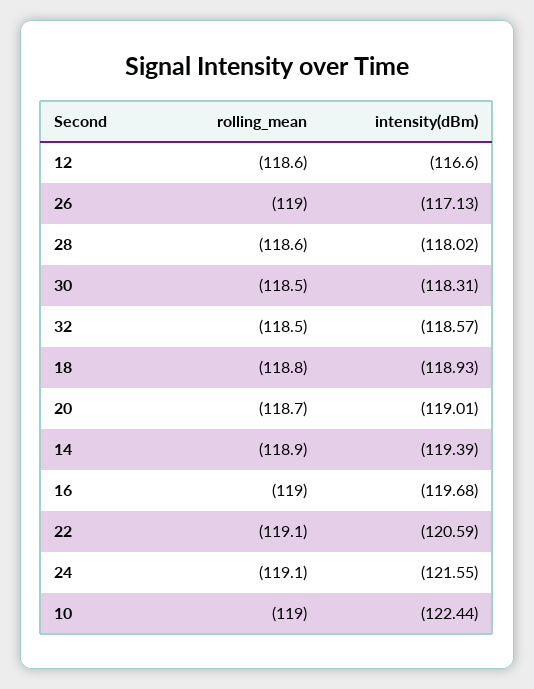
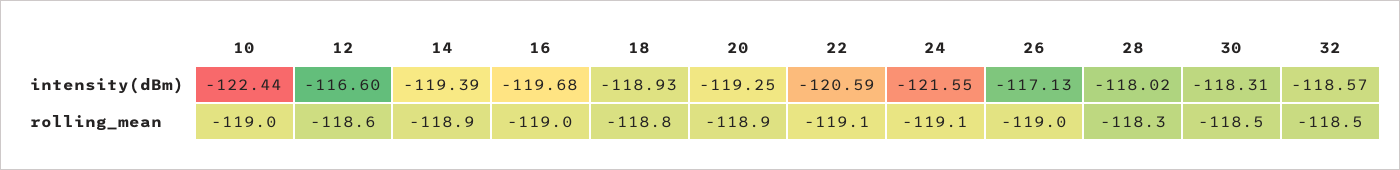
rolling_mean, 28: -118.6 -> -118.3
rolling_mean, 20: -118.7 -> -118.9
intensity(dBm), 20: -119.01 -> -119.25

